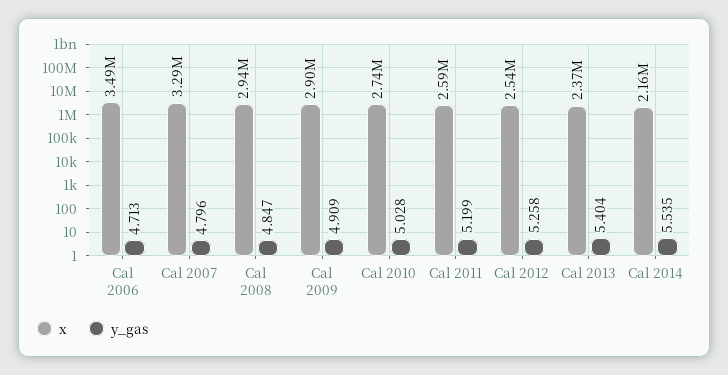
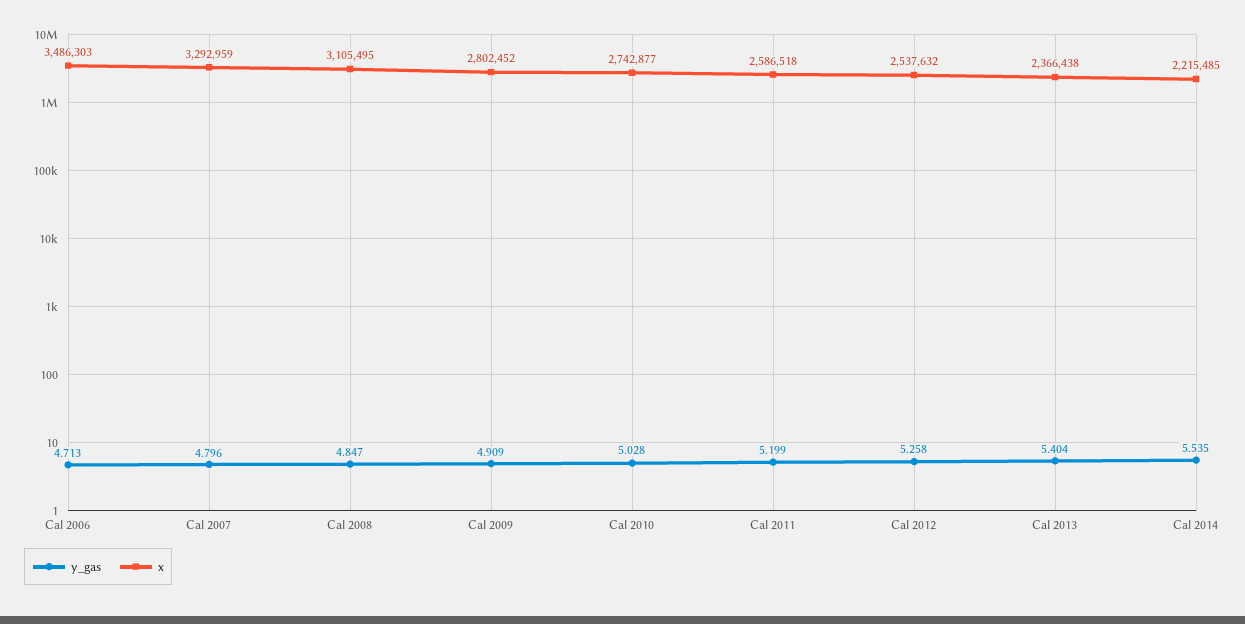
x, Cal 2008: 2940000 -> 3105495
x, Cal 2009: 2900000 -> 2802452
x, Cal 2014: 2160000 -> 2215485

